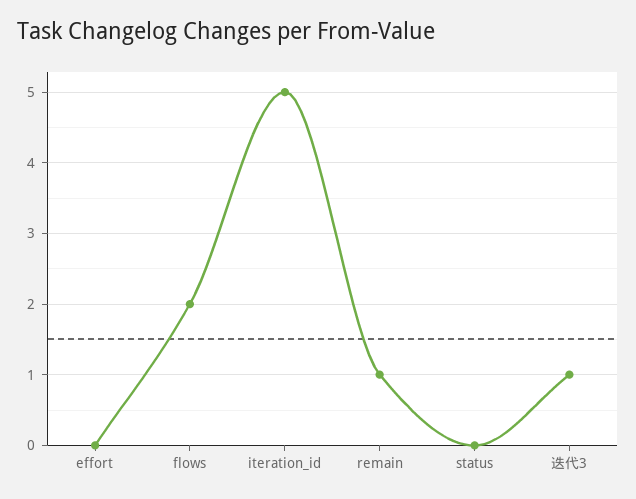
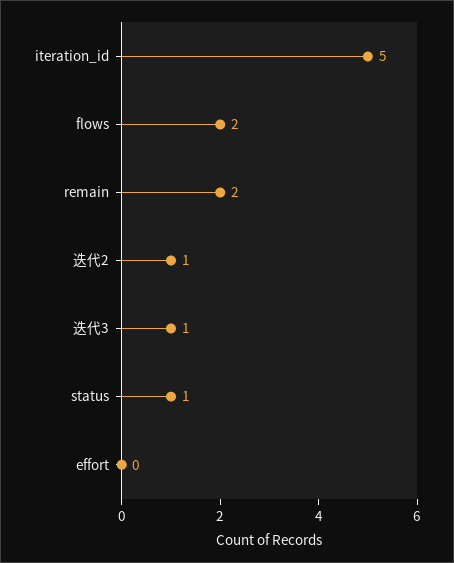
remain: 1 -> 2
status: 0 -> 1
迭代2: none -> 1

